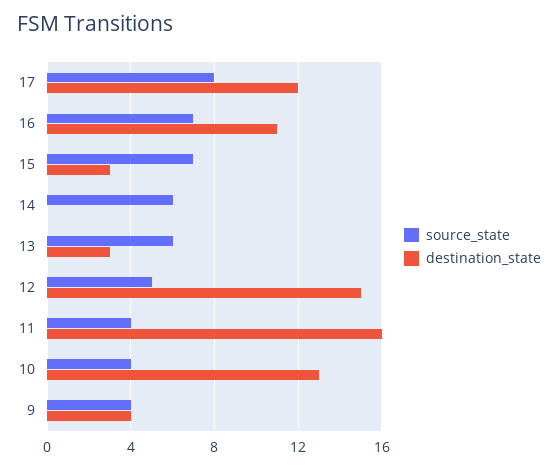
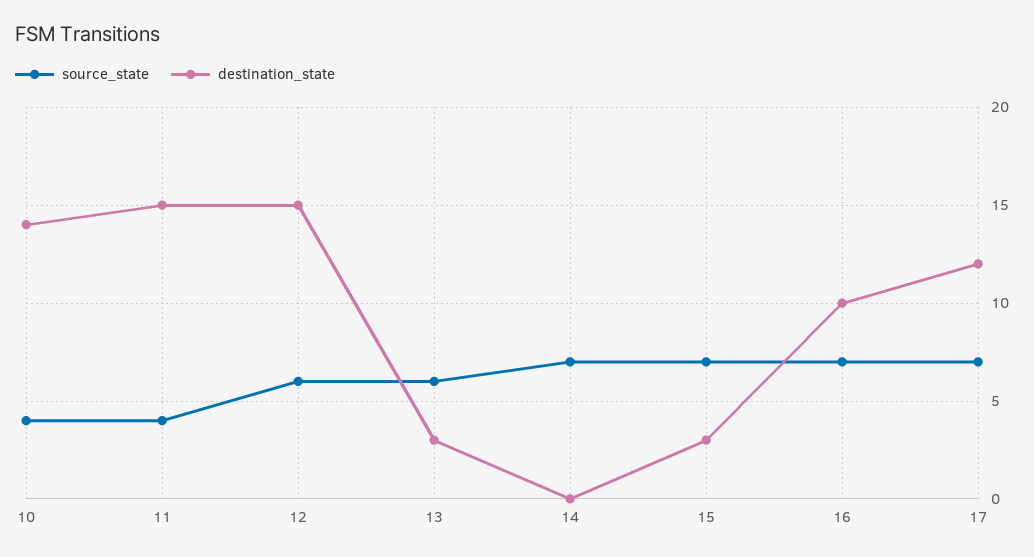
source_state, 17: 8 -> 7
destination_state, 16: 11 -> 10
source_state, 14: 6 -> 7
source_state, 12: 5 -> 6
destination_state, 11: 16 -> 15
destination_state, 10: 13 -> 14
source_state, 9: 4 -> none
destination_state, 9: 4 -> none

